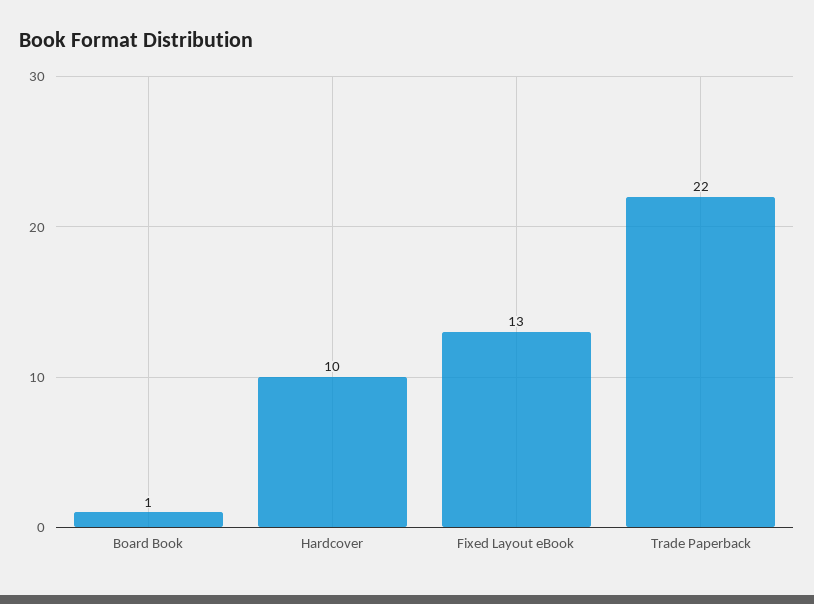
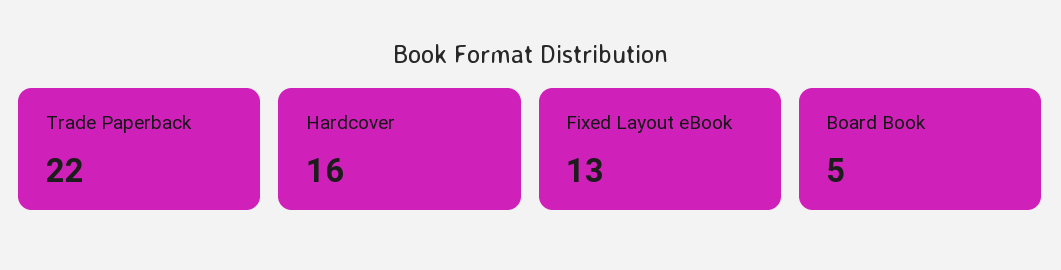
Board Book: 1 -> 5
Hardcover: 10 -> 16

